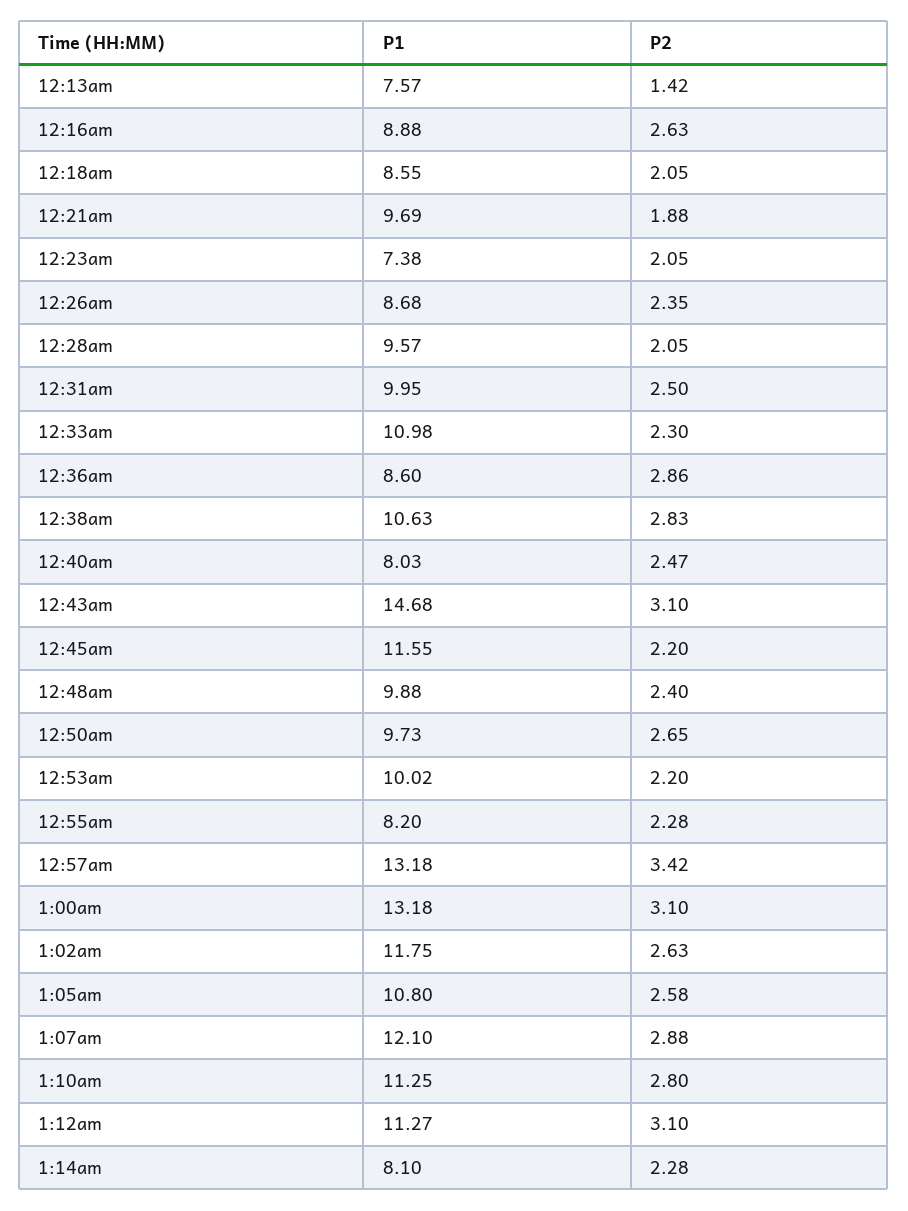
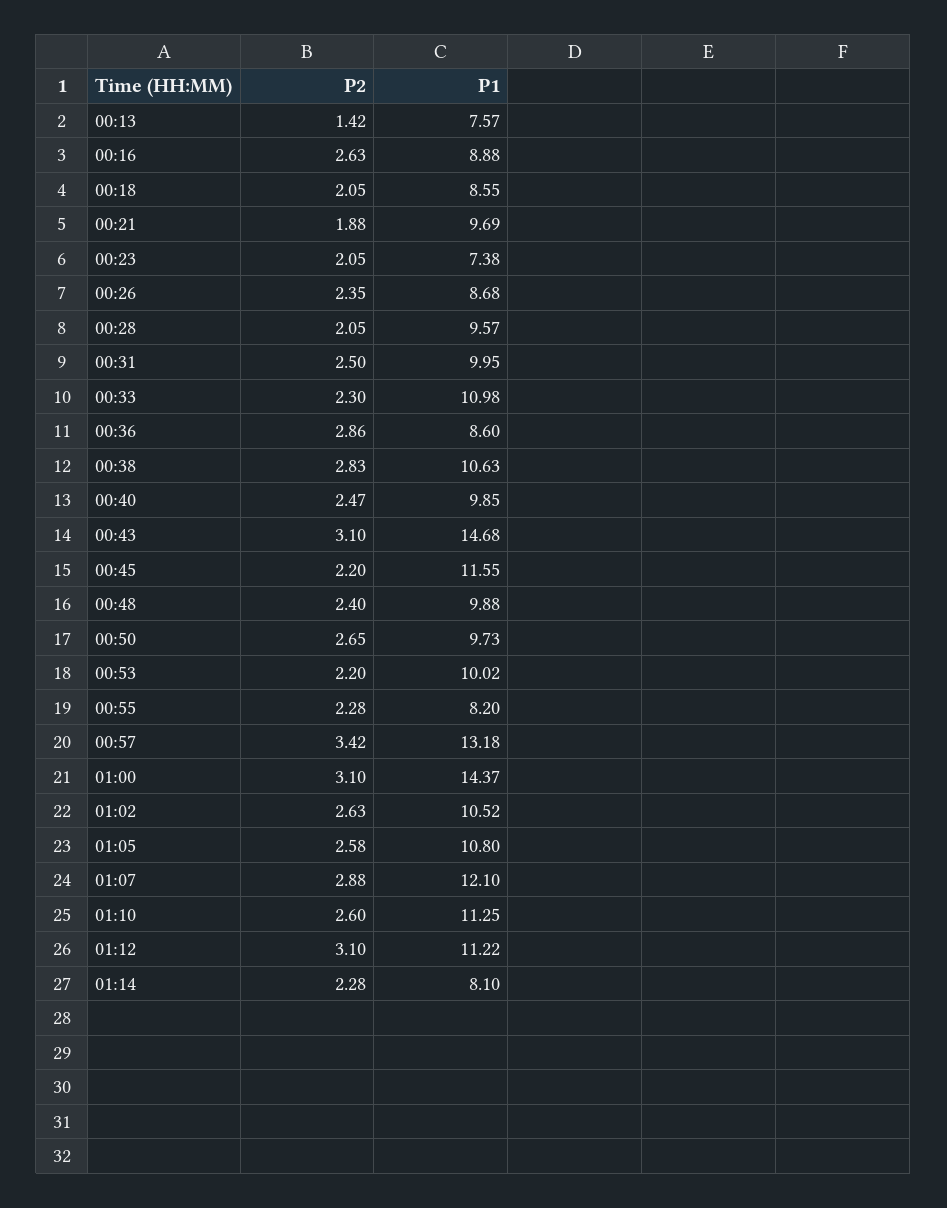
P1, 12:40am: 8.03 -> 9.85
P1, 1:00am: 13.18 -> 14.37
P1, 1:02am: 11.75 -> 10.52
P2, 1:10am: 2.8 -> 2.6
P1, 1:12am: 11.27 -> 11.22

